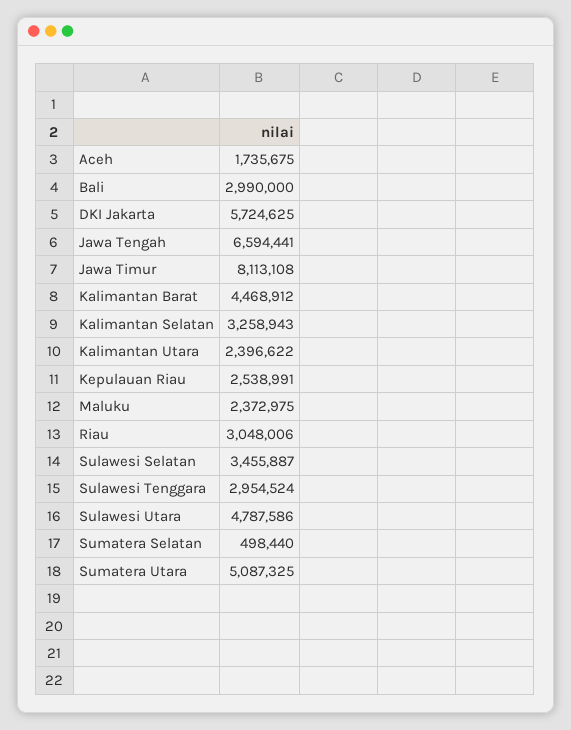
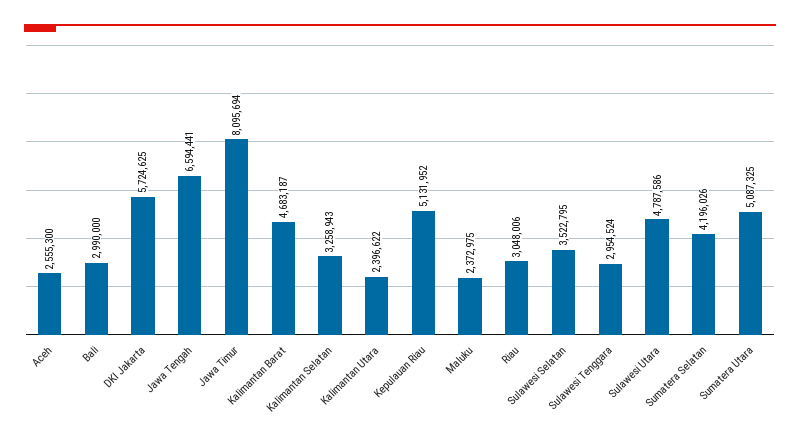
Aceh: 1735675 -> 2555300
Jawa Timur: 8113108 -> 8095694
Kalimantan Barat: 4468912 -> 4683187
Kepulauan Riau: 2538991 -> 5131952
Sulawesi Selatan: 3455887 -> 3522795
Sumatera Selatan: 498440 -> 4196026

